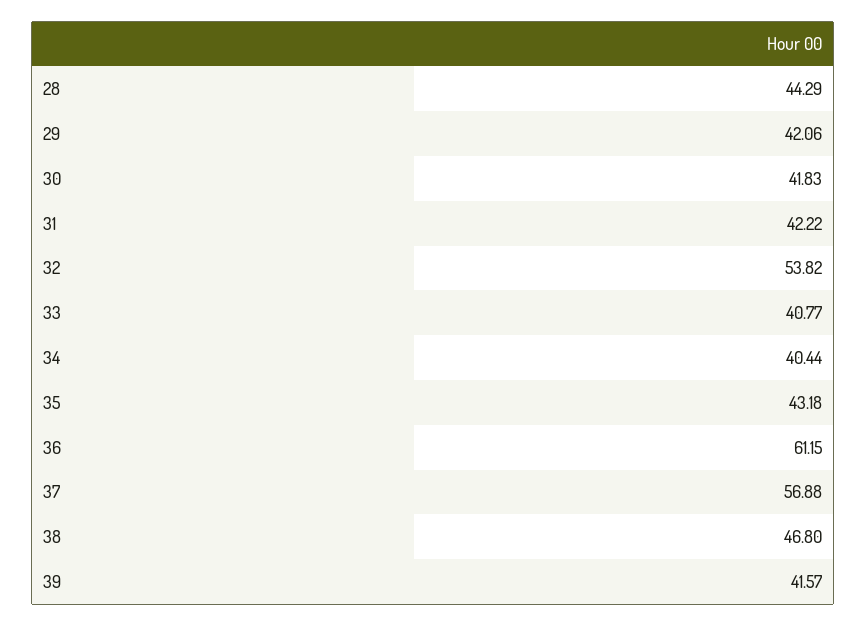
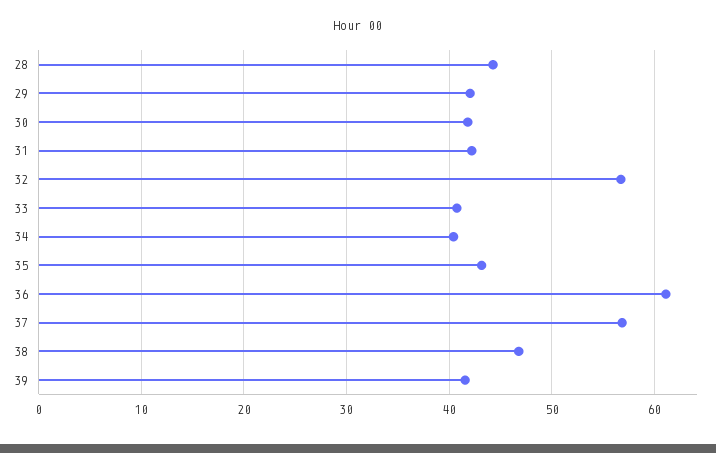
32: 53.82 -> 57

